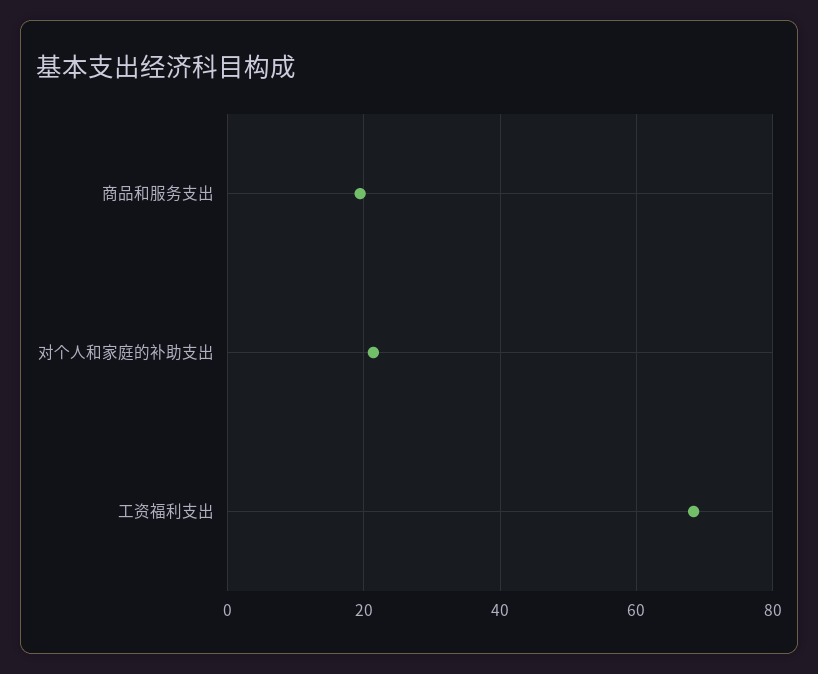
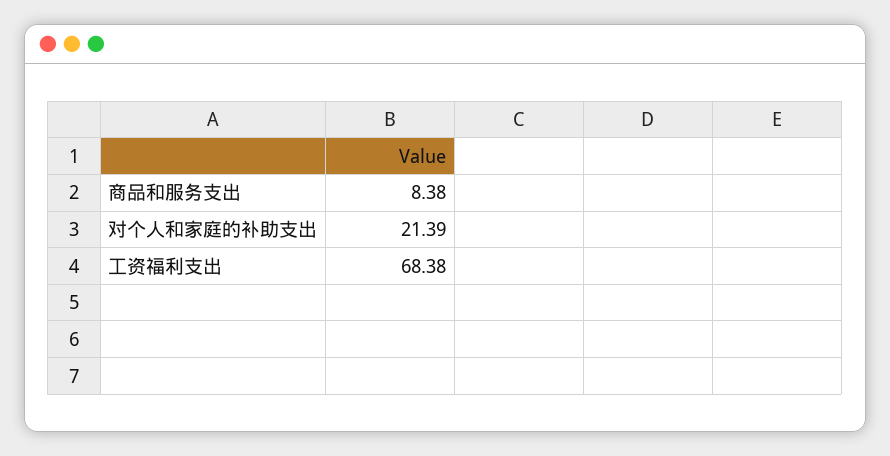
商品和服务支出: 20 -> 8.38

